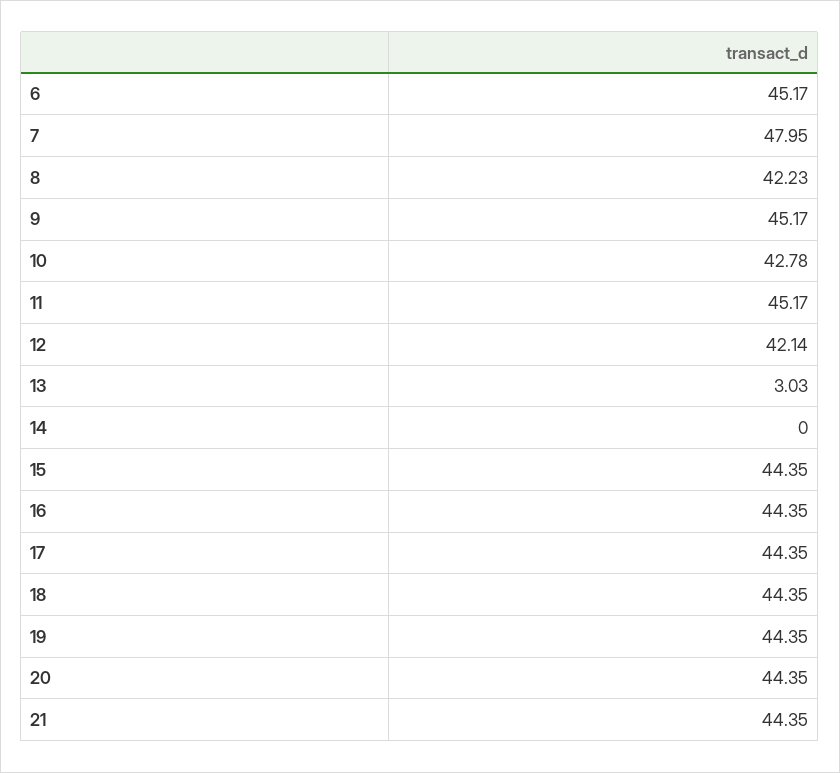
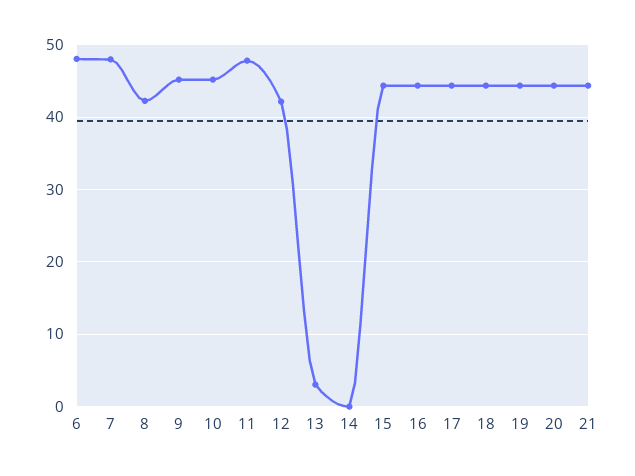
6: 45.17 -> 48
10: 42.78 -> 45
11: 45.17 -> 48

